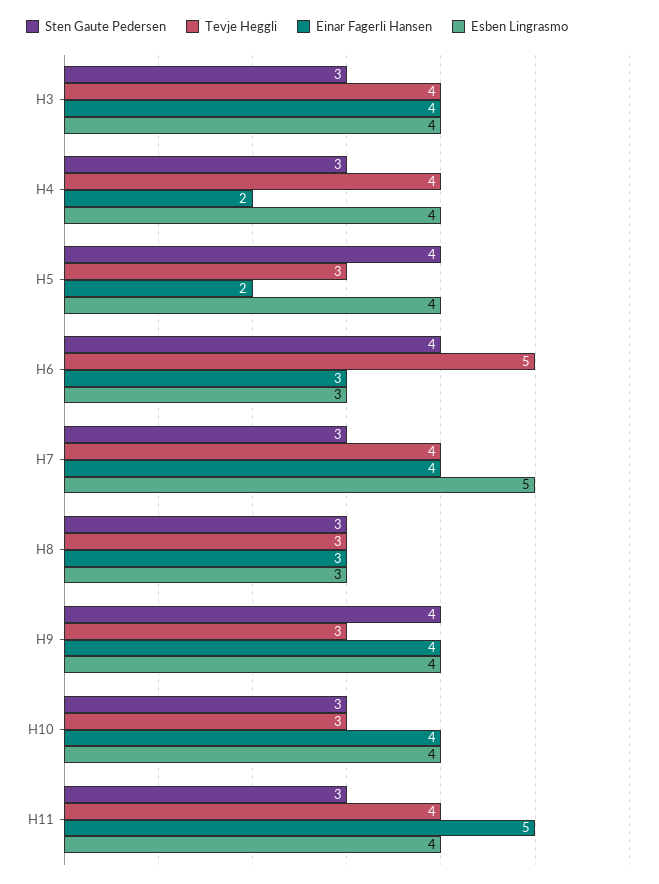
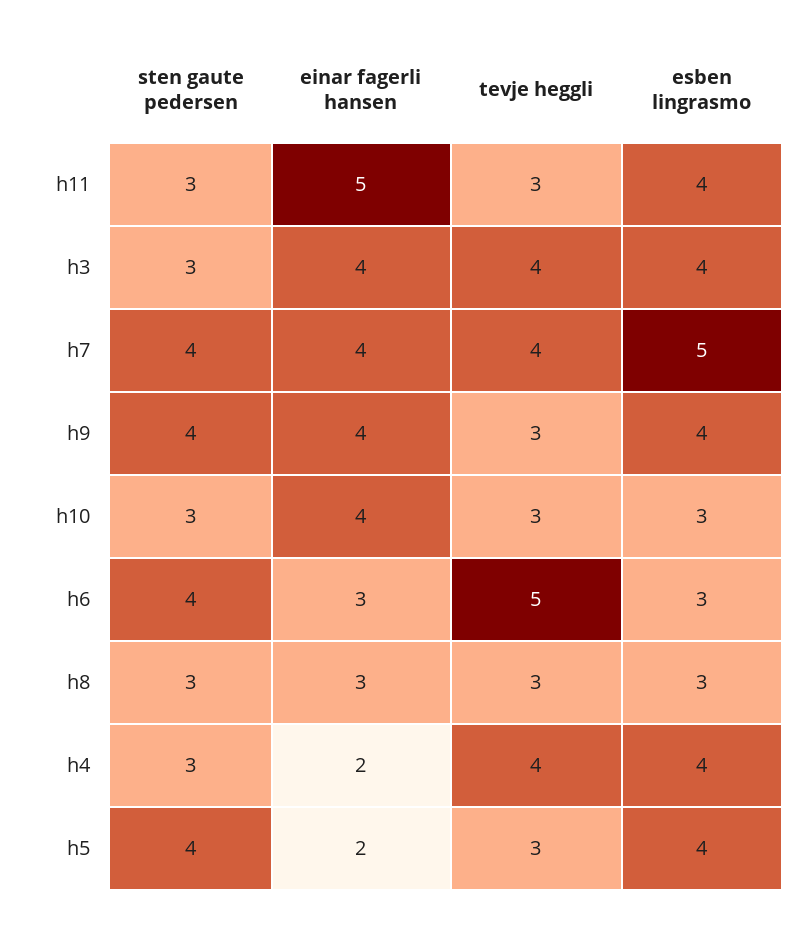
Sten Gaute Pedersen, H7: 3 -> 4
Esben Lingrasmo, H10: 4 -> 3
Tevje Heggli, H11: 4 -> 3

